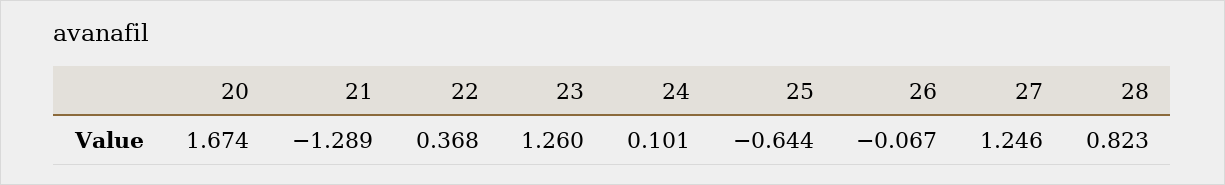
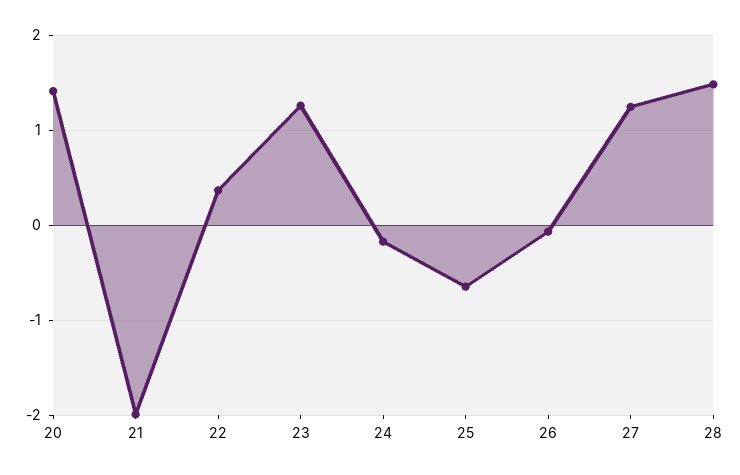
20: 1.674 -> 1.4
21: -1.289 -> -2
24: 0.101 -> -0.2
28: 0.823 -> 1.5

